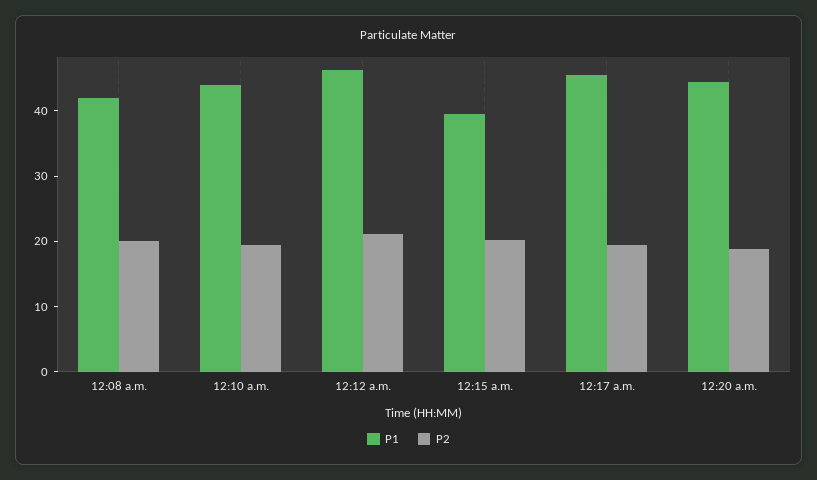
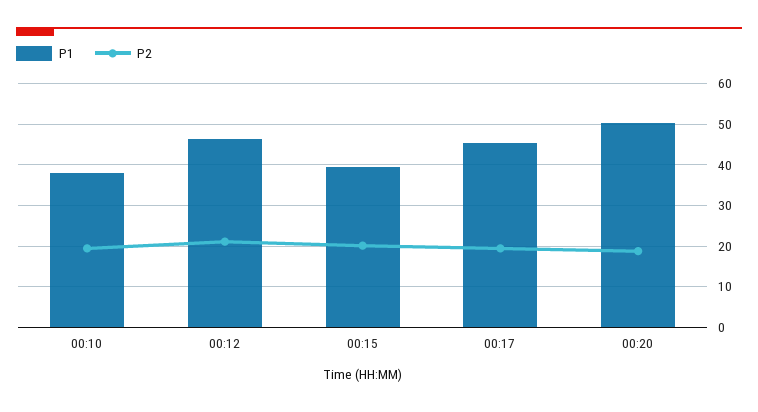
P1, 12:08 a.m.: 42 -> none
P2, 12:08 a.m.: 20 -> none
P1, 12:10 a.m.: 44 -> 38
P1, 12:20 a.m.: 44 -> 50

